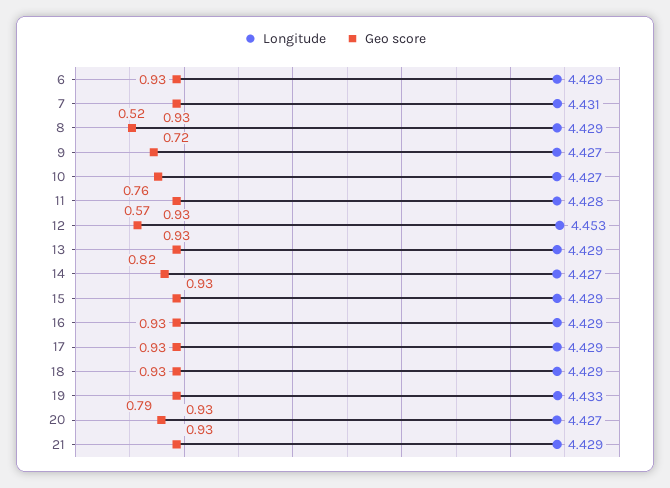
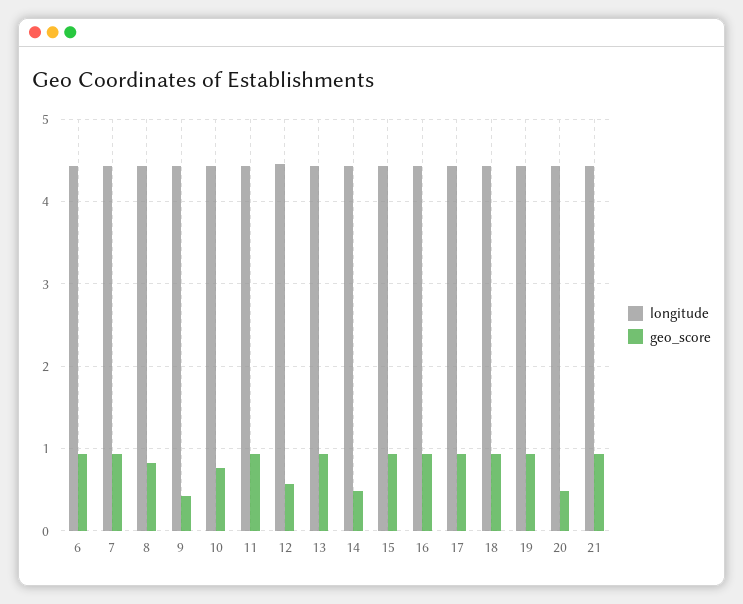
Geo score, 8: 0.52 -> 0.8
Geo score, 9: 0.72 -> 0.4
Geo score, 14: 0.82 -> 0.5
Geo score, 20: 0.79 -> 0.5

